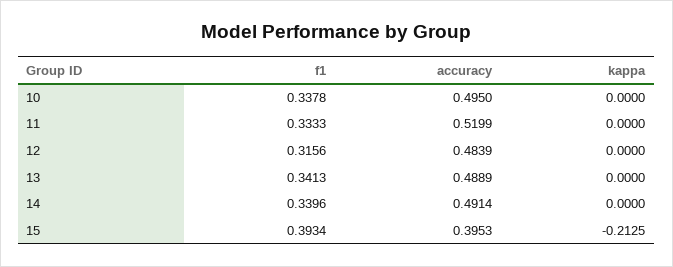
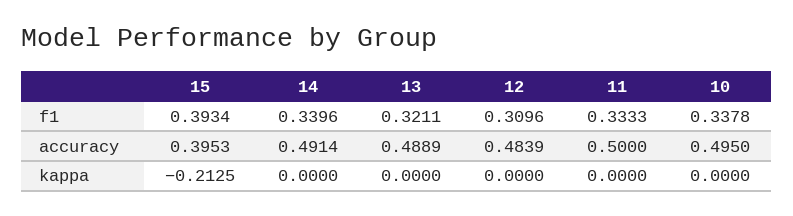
accuracy, 11: 0.5199 -> 0.5
f1, 12: 0.3156 -> 0.3096
f1, 13: 0.3413 -> 0.3211

